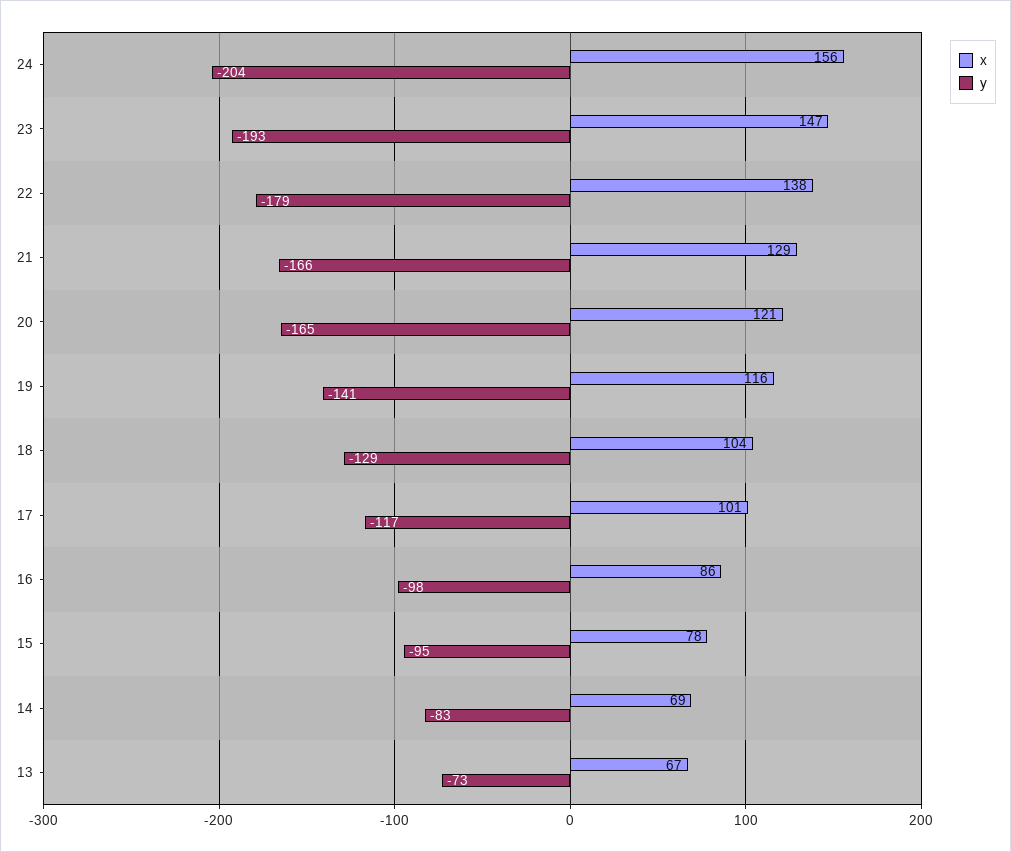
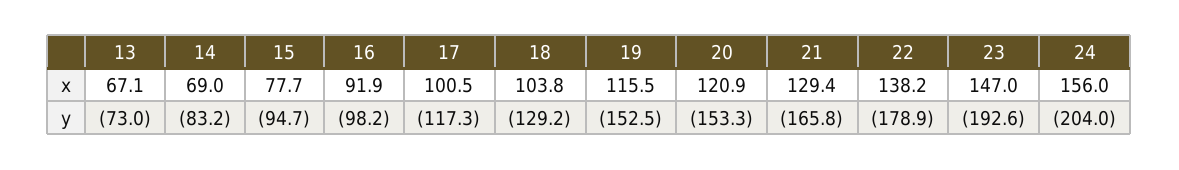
y, 20: -165 -> -153.3
y, 19: -141 -> -152.5
x, 16: 86 -> 91.9

